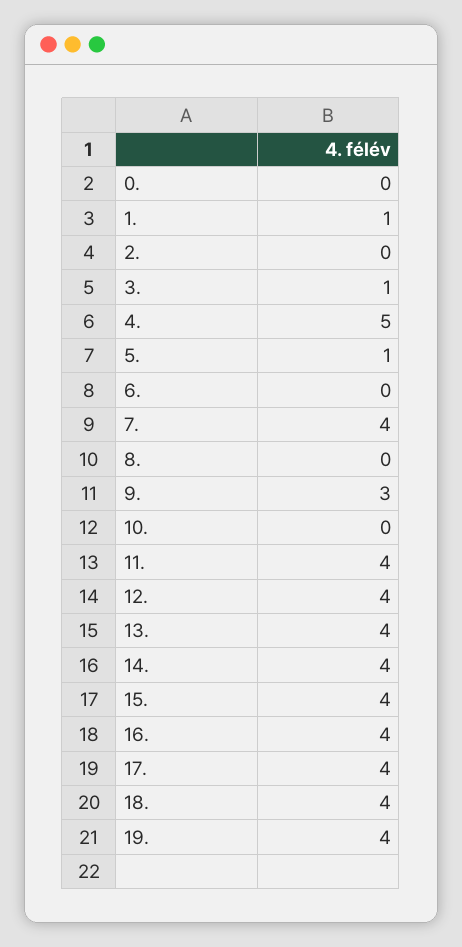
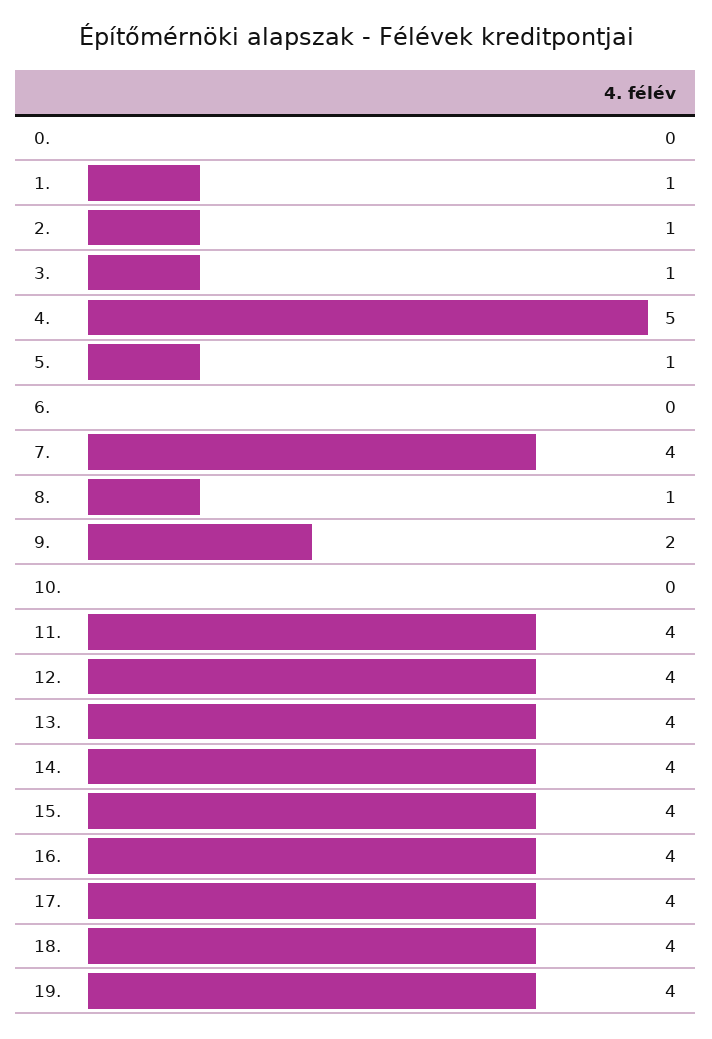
2.: 0 -> 1
8.: 0 -> 1
9.: 3 -> 2

